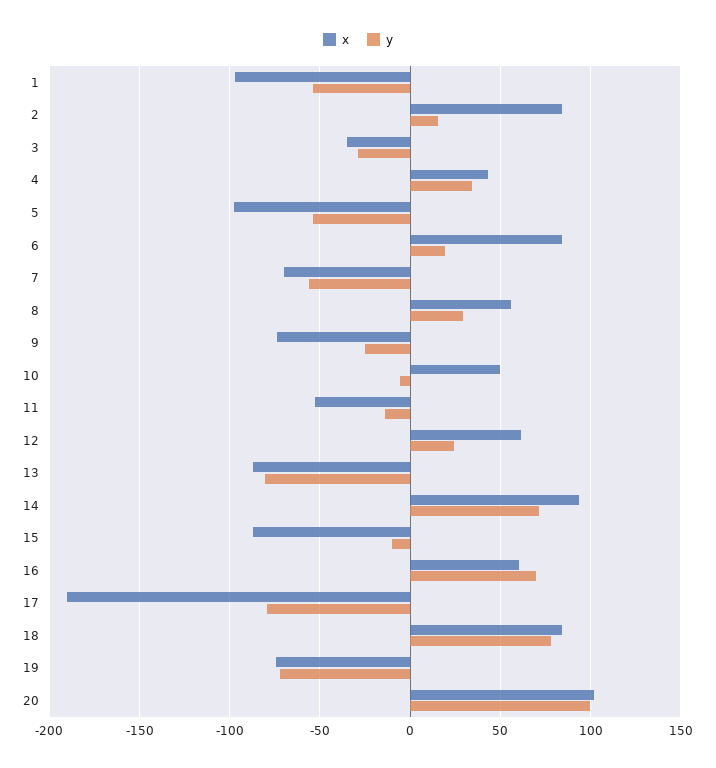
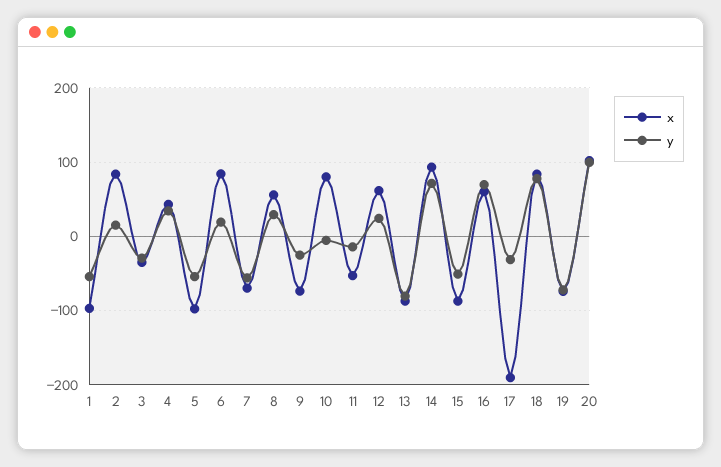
x, 10: 50 -> 80
y, 15: -10 -> -50
y, 17: -80 -> -30

